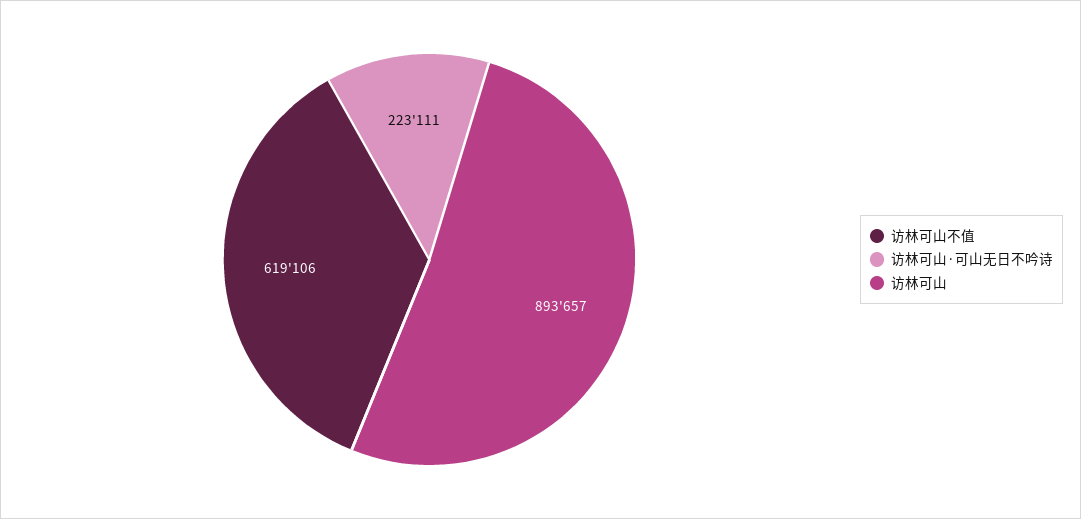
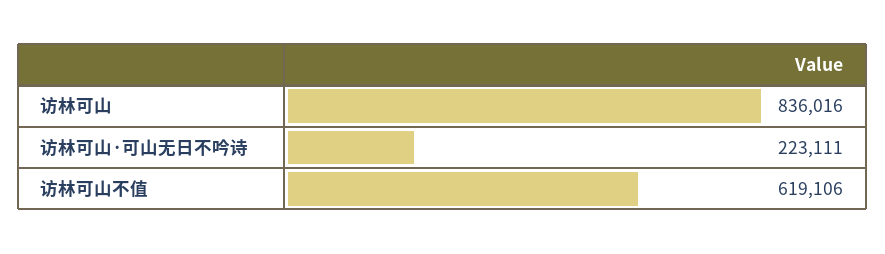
访林可山: 893657 -> 836016

